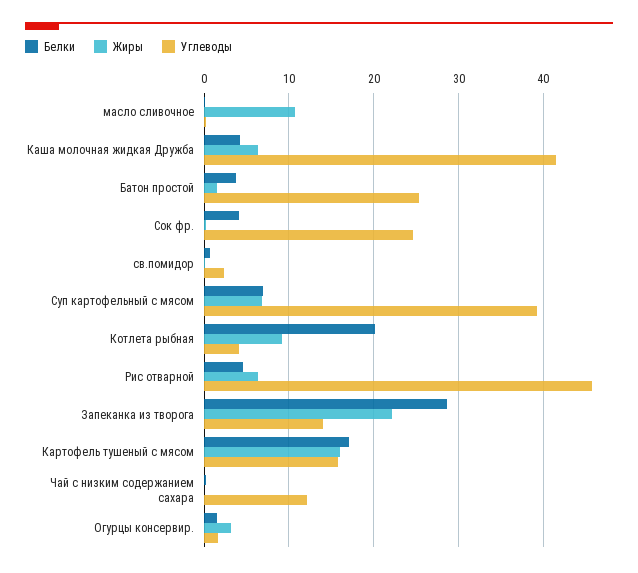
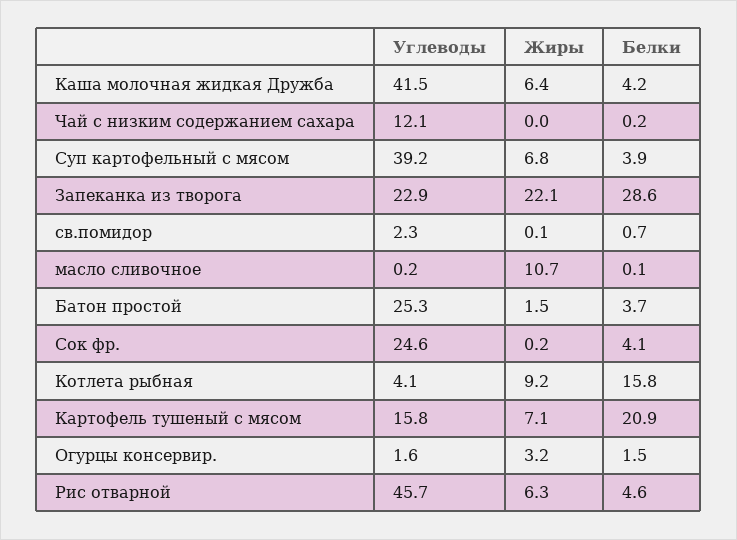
Белки, Суп картофельный с мясом: 7 -> 3.9
Белки, Котлета рыбная: 20 -> 15.8
Углеводы, Запеканка из творога: 14 -> 22.9
Белки, Картофель тушеный с мясом: 17 -> 20.9
Жиры, Картофель тушеный с мясом: 16 -> 7.1

